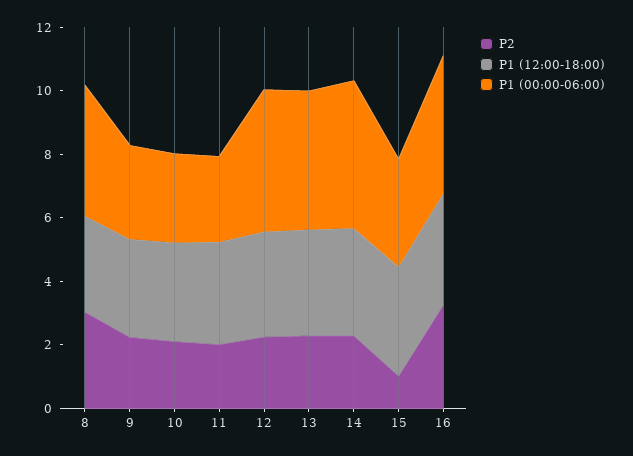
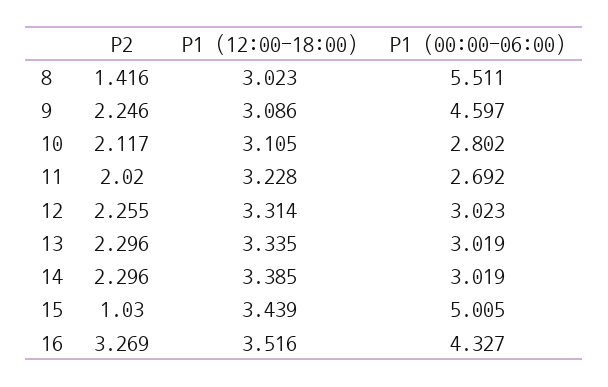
P2, 8: 3 -> 1.416
P1 (00:00-06:00), 8: 4 -> 5.511
P1 (00:00-06:00), 9: 3 -> 4.597
P1 (00:00-06:00), 12: 4.5 -> 3.023
P1 (00:00-06:00), 13: 4.5 -> 3.019
P1 (00:00-06:00), 14: 4.5 -> 3.019
P1 (00:00-06:00), 15: 3.5 -> 5.005

